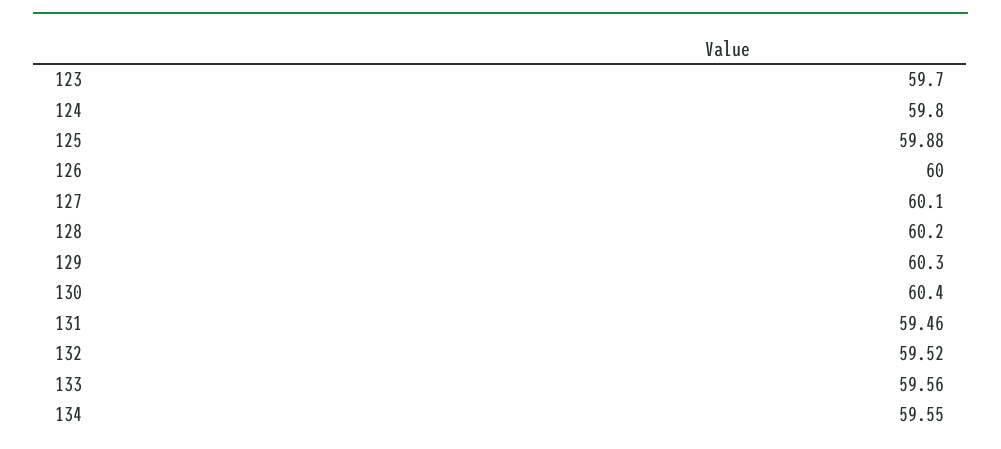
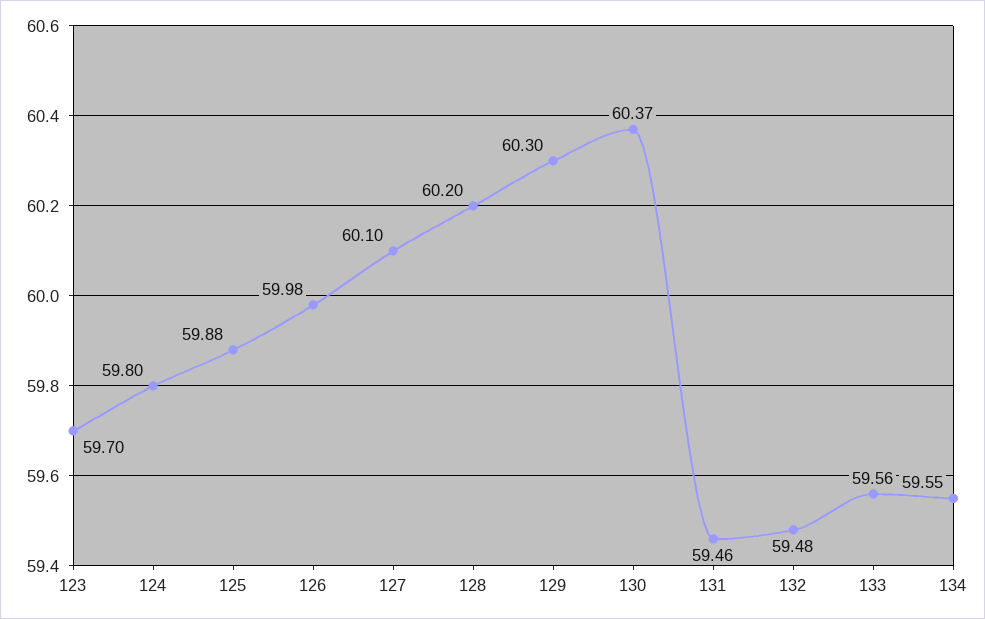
126: 60 -> 59.98
130: 60.4 -> 60.37
132: 59.52 -> 59.48

